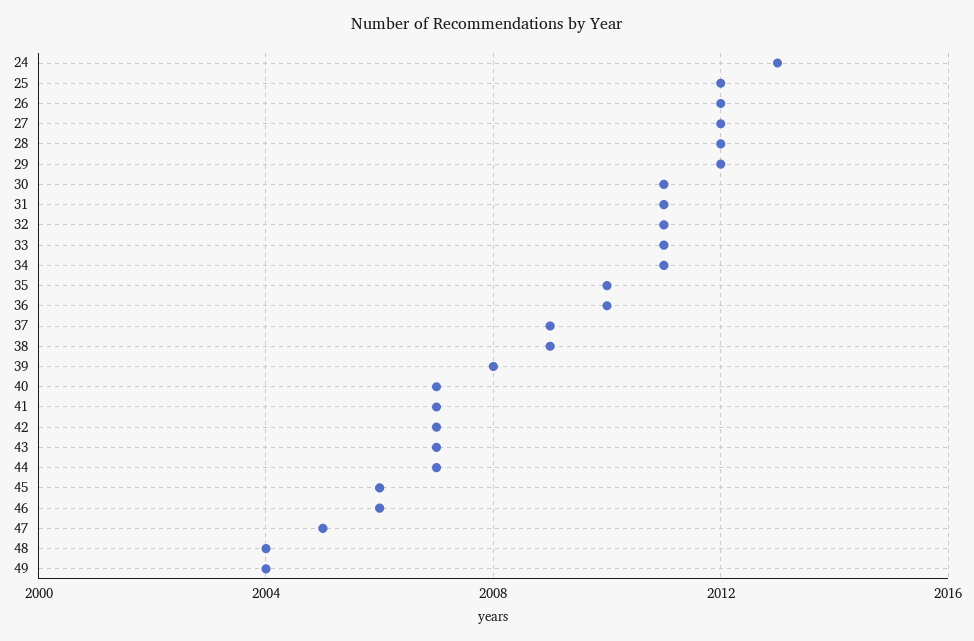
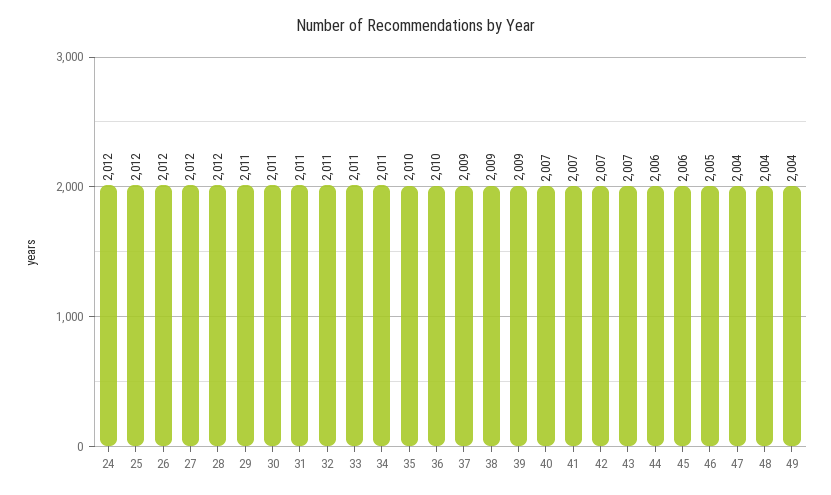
24: 2013 -> 2012
29: 2012 -> 2011
39: 2008 -> 2009
44: 2007 -> 2006
46: 2006 -> 2005
47: 2005 -> 2004

